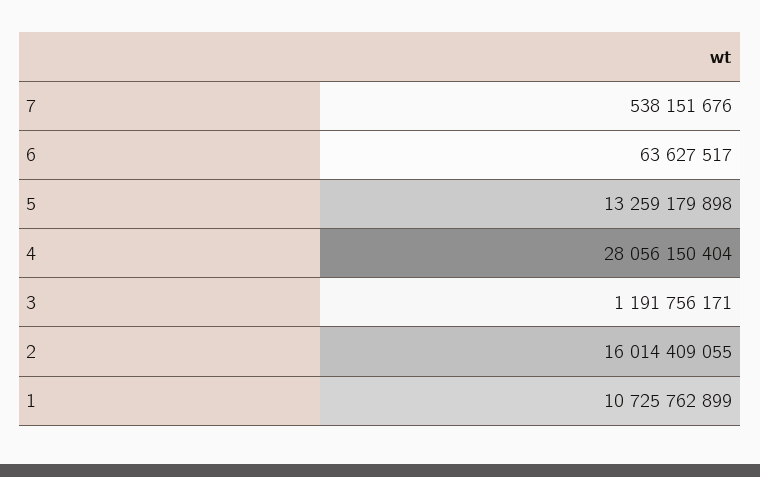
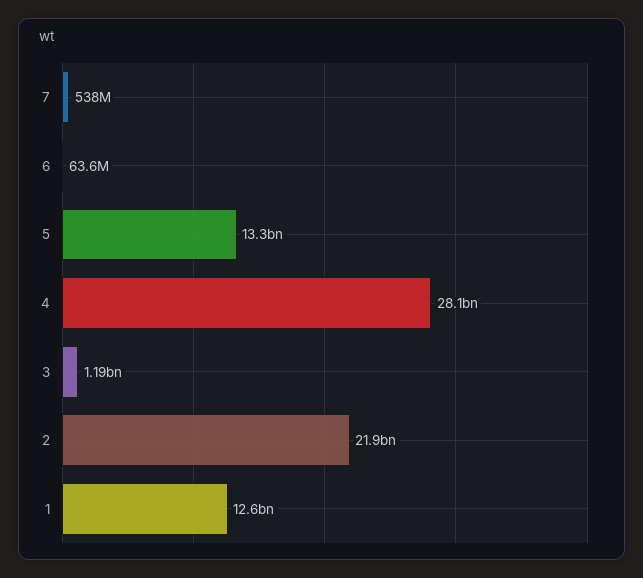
2: 16014409055 -> 21900000000
1: 10725762899 -> 12600000000

